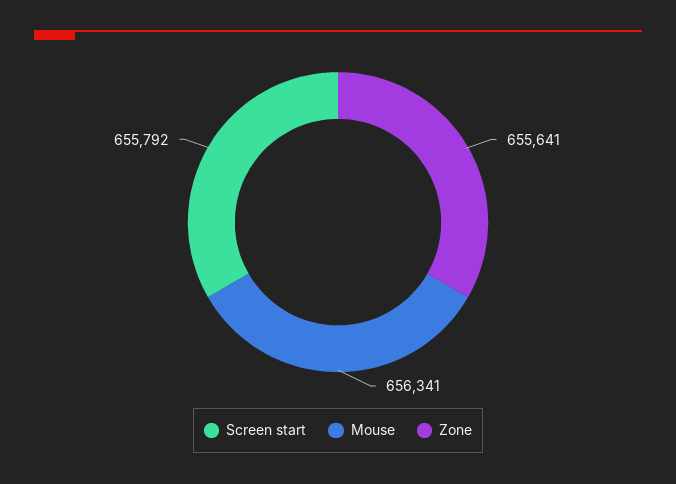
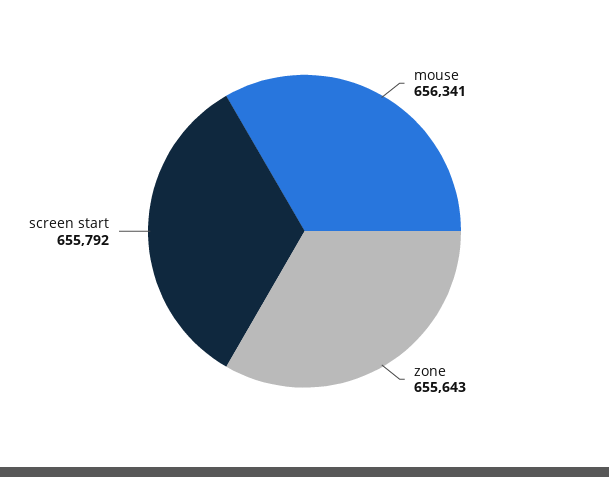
Zone: 655641 -> 655643

